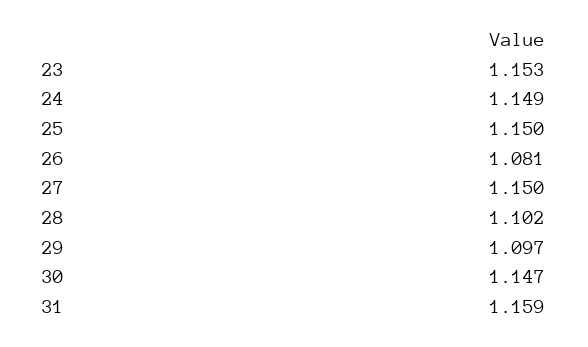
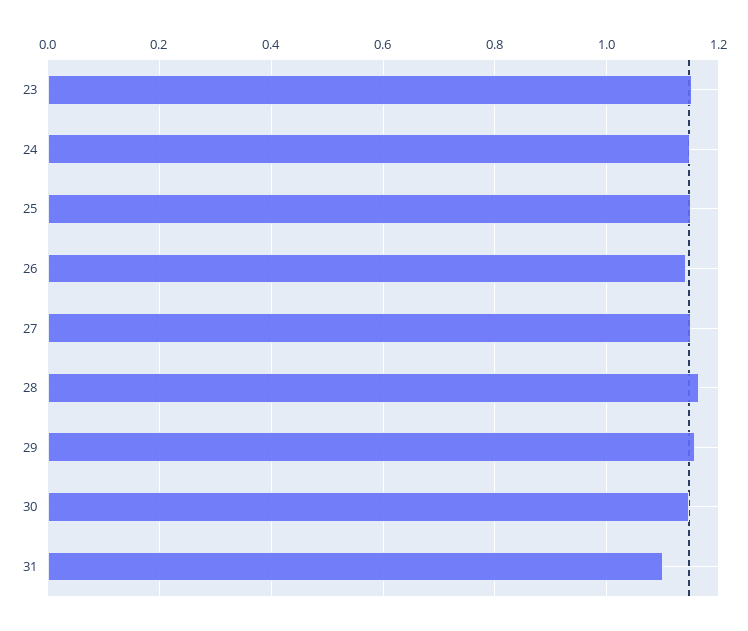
26: 1.081 -> 1.14
28: 1.102 -> 1.16
29: 1.097 -> 1.16
31: 1.159 -> 1.1

